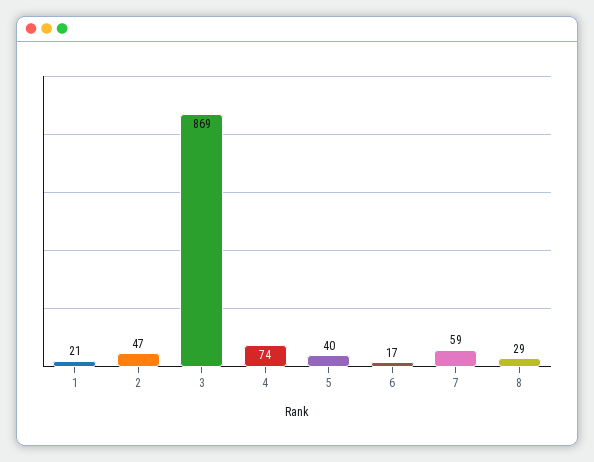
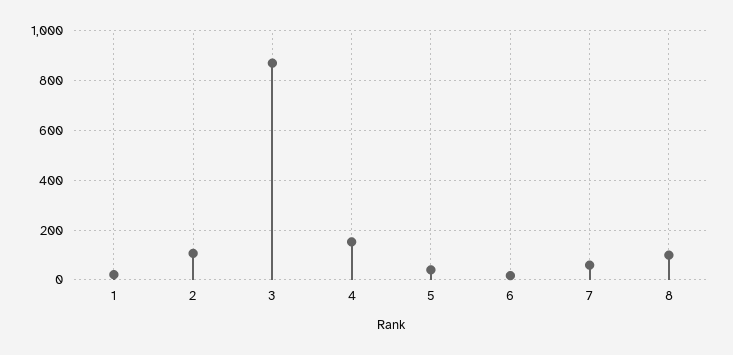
2: 47 -> 100
4: 74 -> 150
8: 29 -> 100

